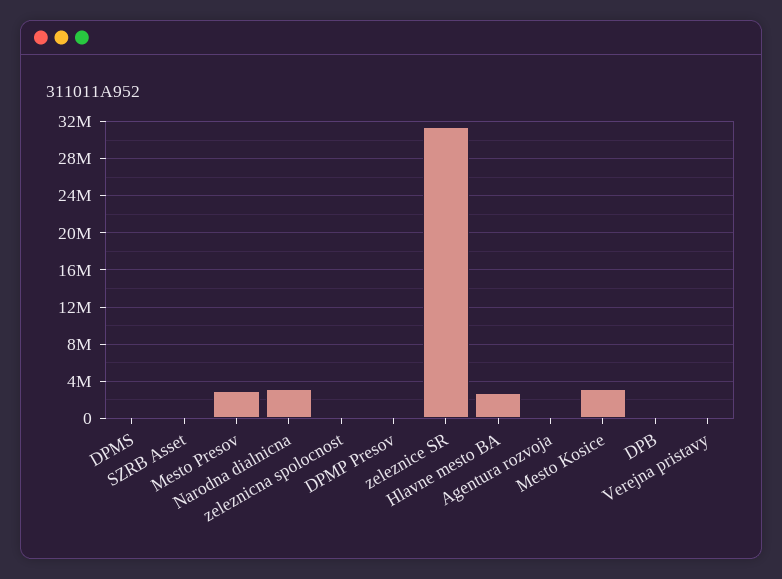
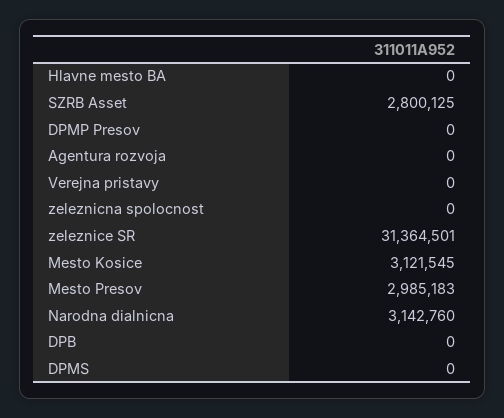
SZRB Asset: 0 -> 2800125
Hlavne mesto BA: 3000000 -> 0

